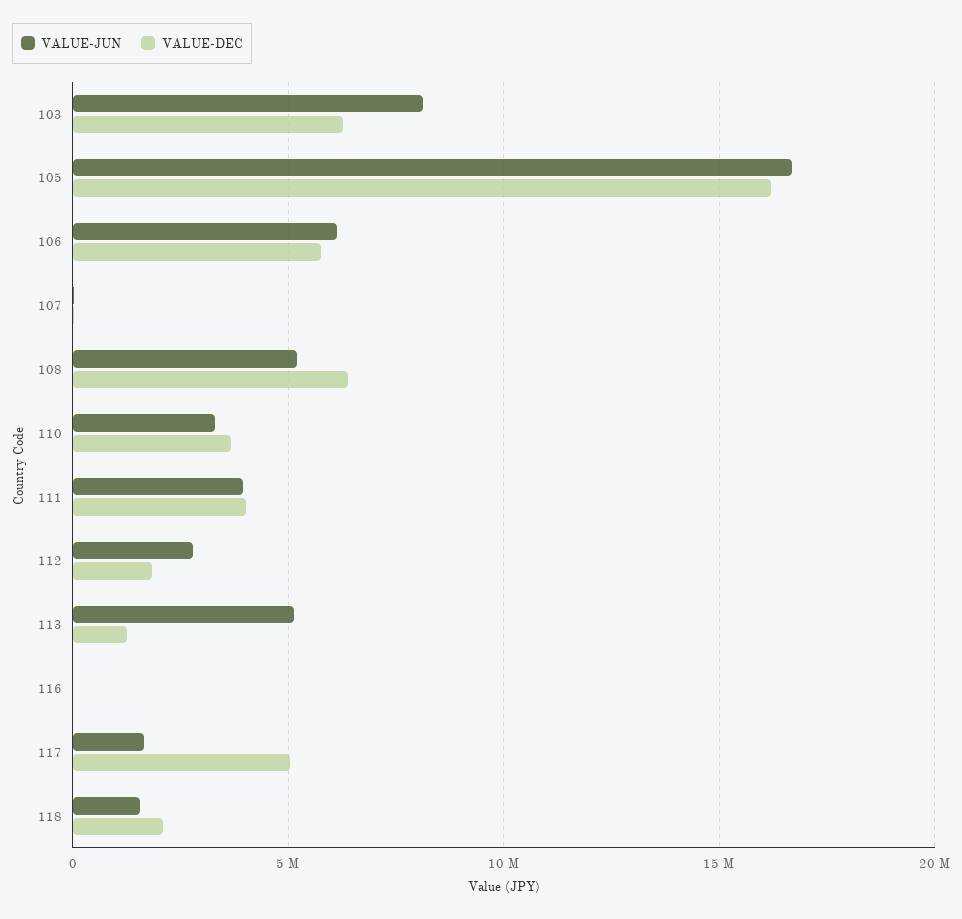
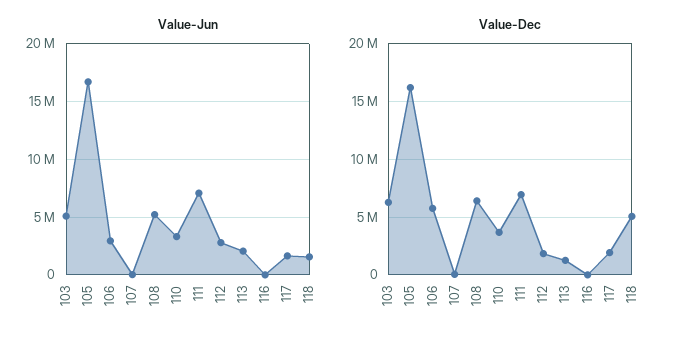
VALUE-JUN, 103: 8000000 -> 5000000
VALUE-JUN, 106: 6000000 -> 3000000
VALUE-JUN, 111: 4000000 -> 7000000
VALUE-DEC, 111: 4000000 -> 7000000
VALUE-JUN, 113: 5000000 -> 2000000
VALUE-DEC, 117: 5000000 -> 2000000
VALUE-DEC, 118: 2000000 -> 5000000

